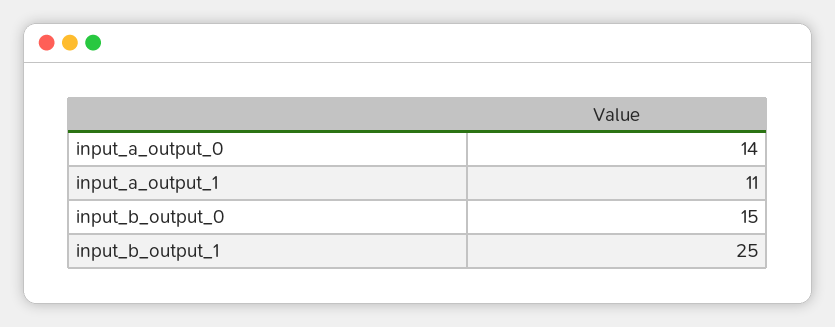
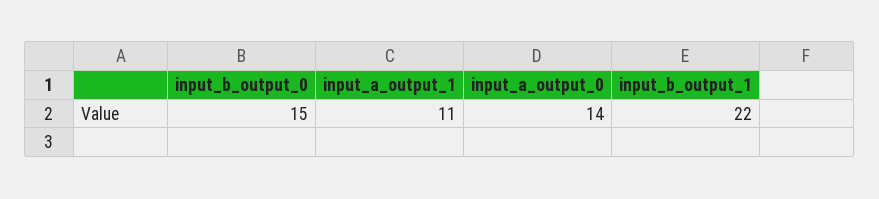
input_b_output_1: 25 -> 22

